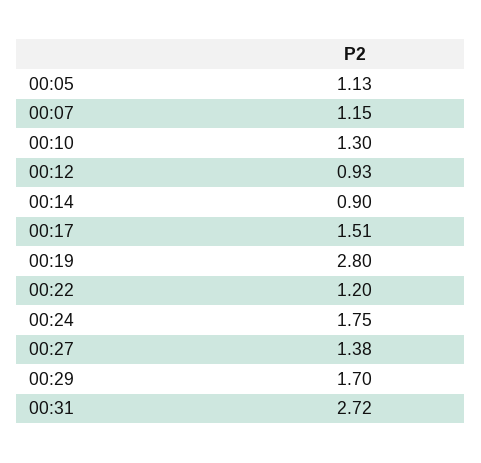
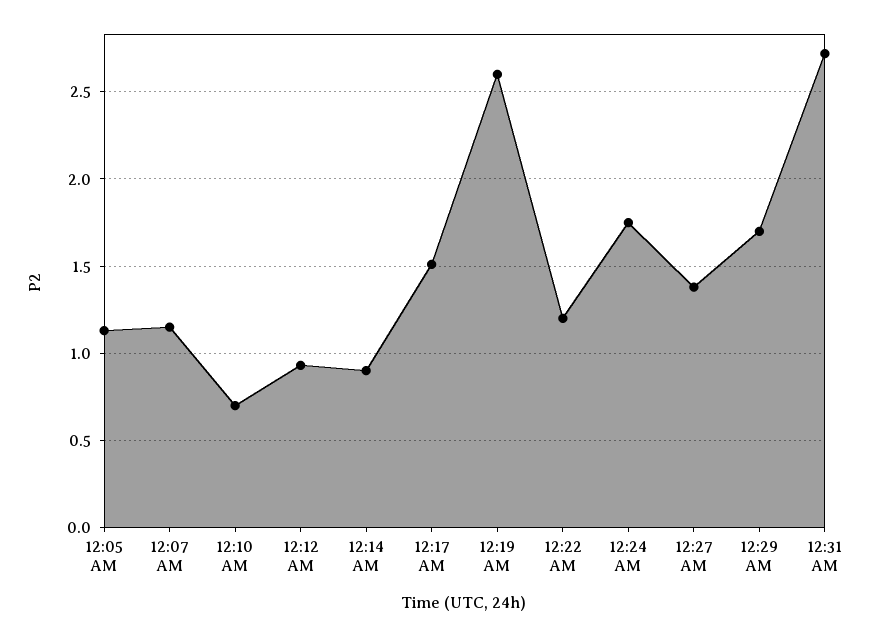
00:10: 1.3 -> 0.7
00:19: 2.8 -> 2.6

